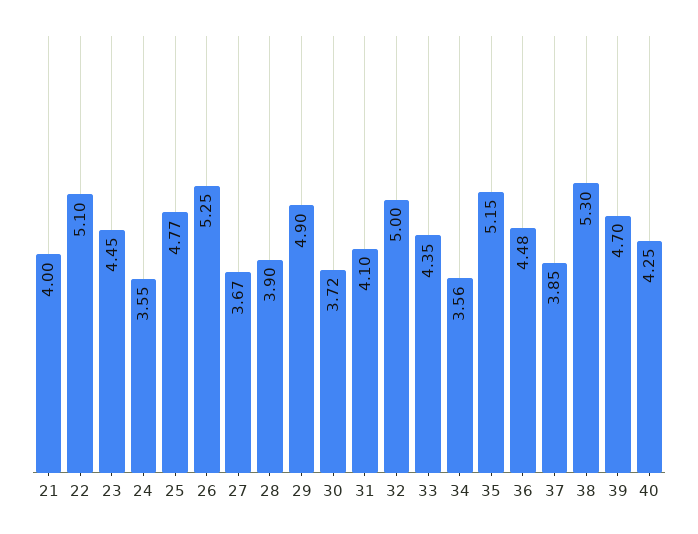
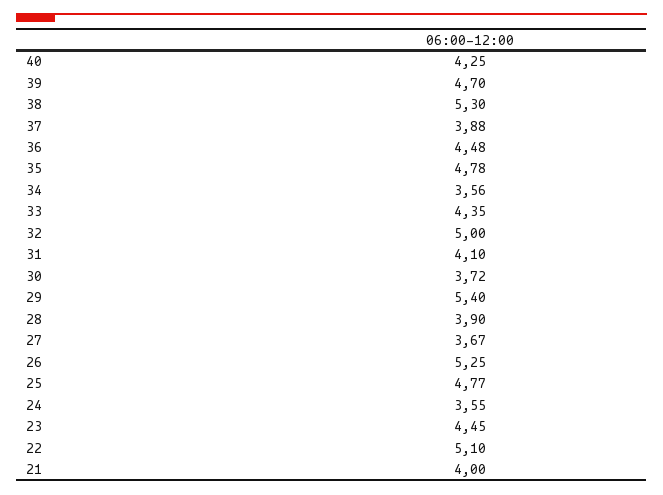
29: 4.9 -> 5.4
35: 5.15 -> 4.78
37: 3.85 -> 3.88

